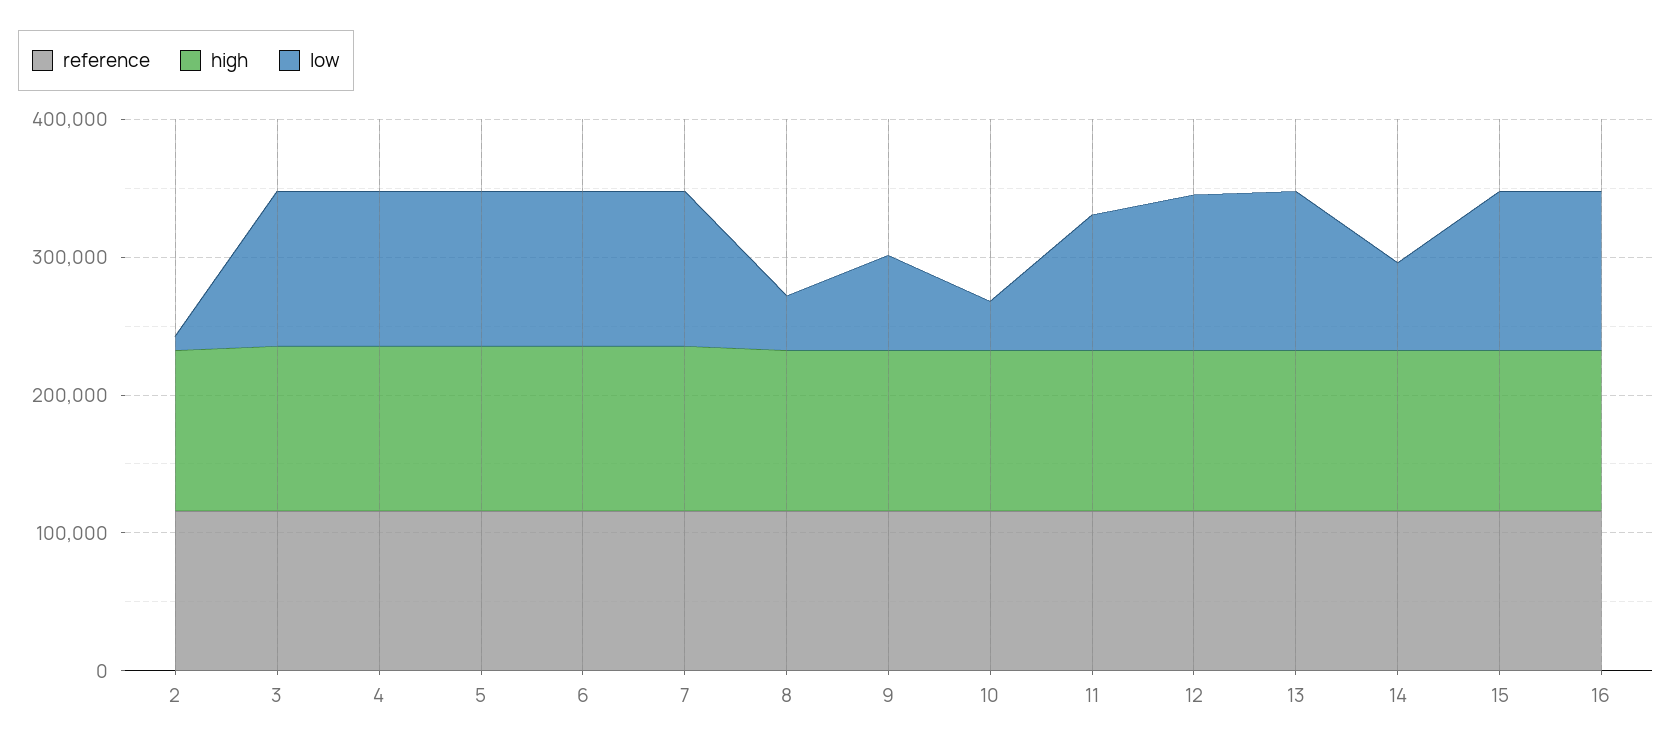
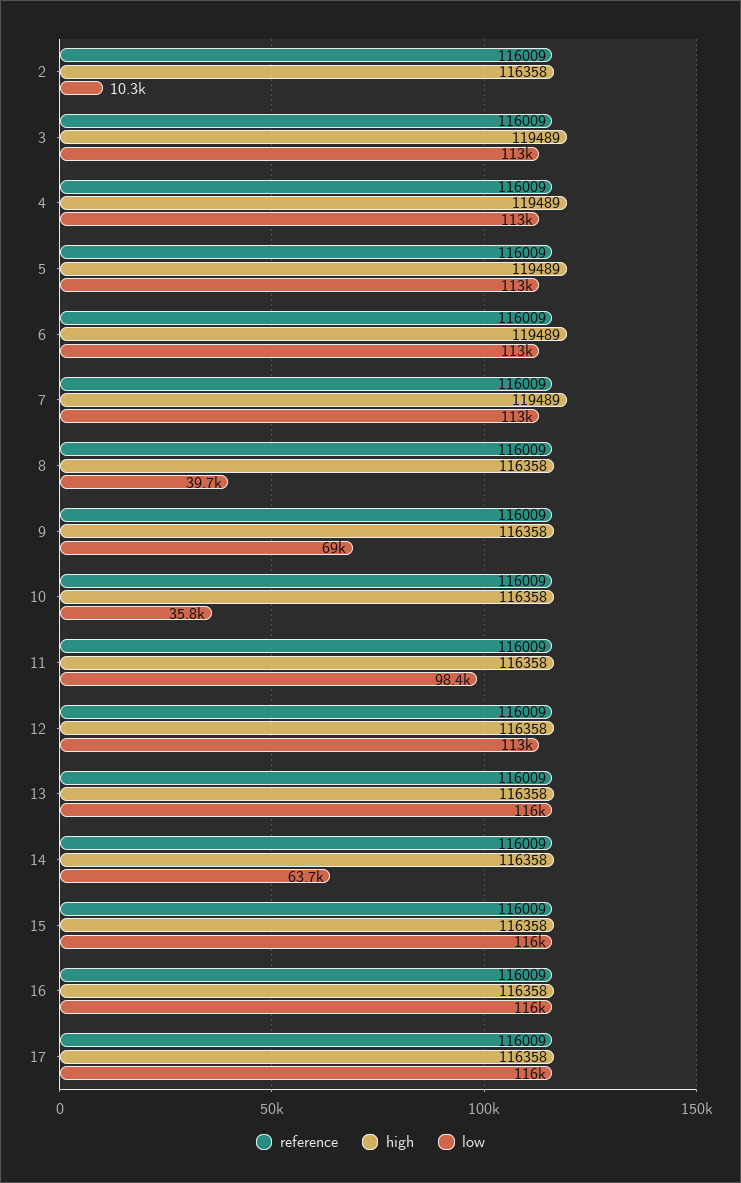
reference, 17: none -> 116009
high, 17: none -> 116358
low, 17: none -> 116000

